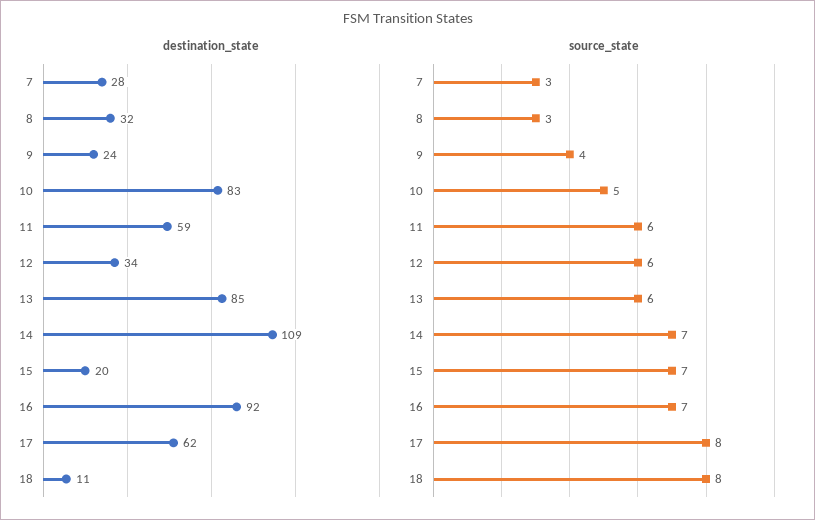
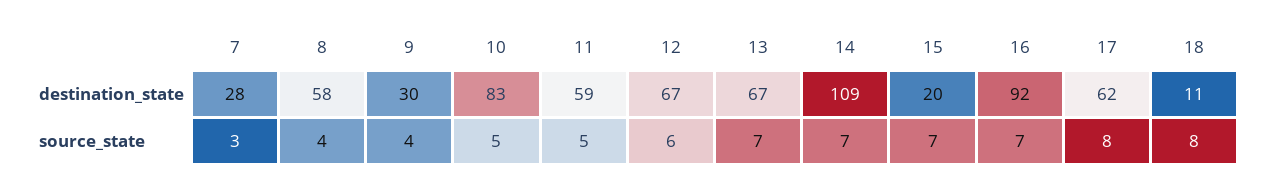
destination_state, 8: 32 -> 58
destination_state, 9: 24 -> 30
destination_state, 12: 34 -> 67
destination_state, 13: 85 -> 67
source_state, 8: 3 -> 4
source_state, 11: 6 -> 5
source_state, 13: 6 -> 7

